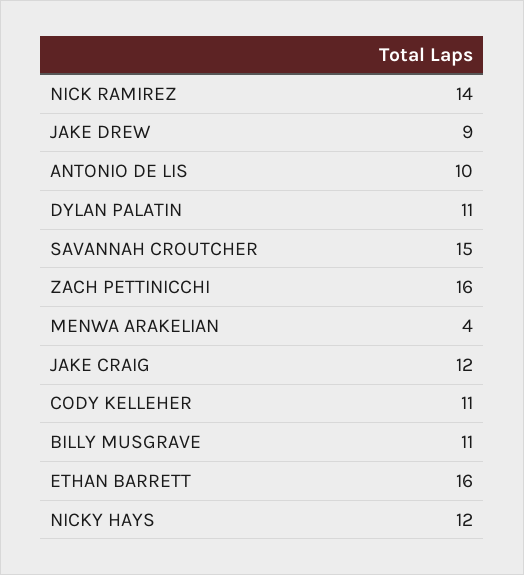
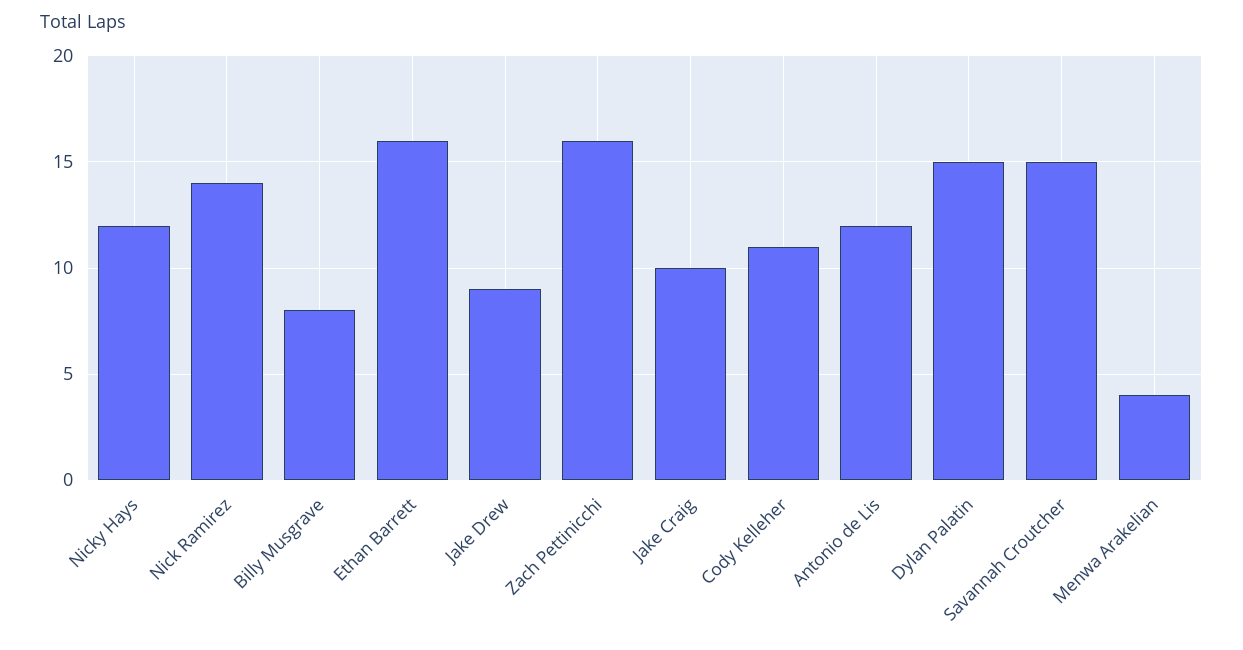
ANTONIO DE LIS: 10 -> 12
DYLAN PALATIN: 11 -> 15
JAKE CRAIG: 12 -> 10
BILLY MUSGRAVE: 11 -> 8

